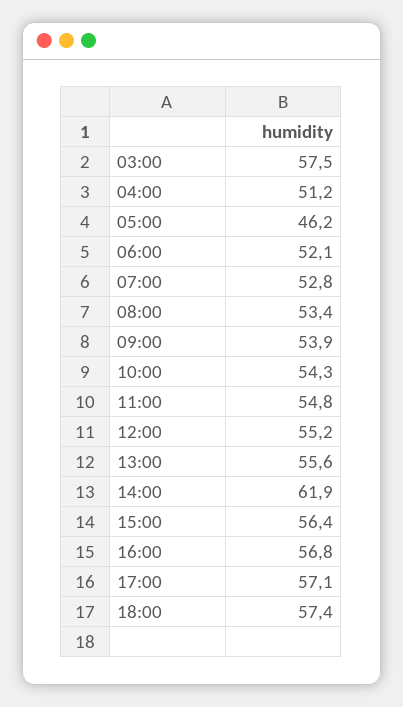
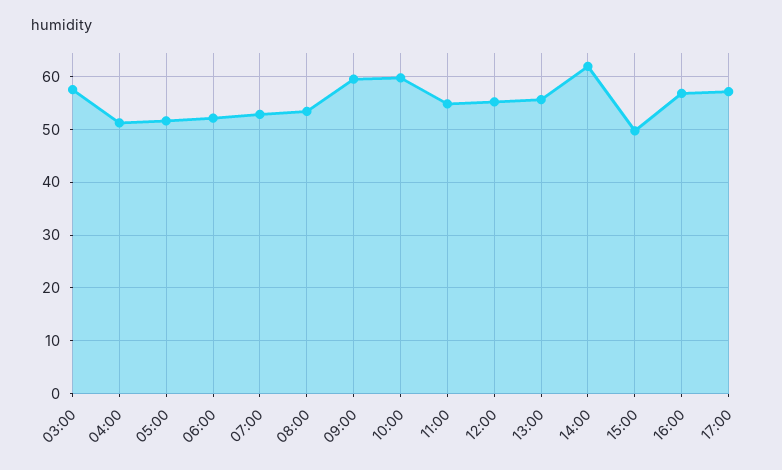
05:00: 46.2 -> 52
09:00: 53.9 -> 60
10:00: 54.3 -> 60
15:00: 56.4 -> 50
18:00: 57.4 -> none

